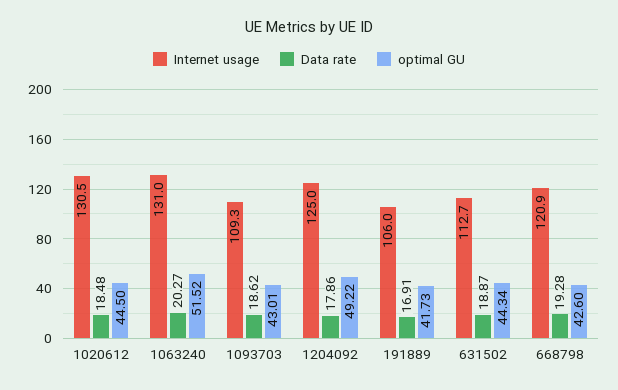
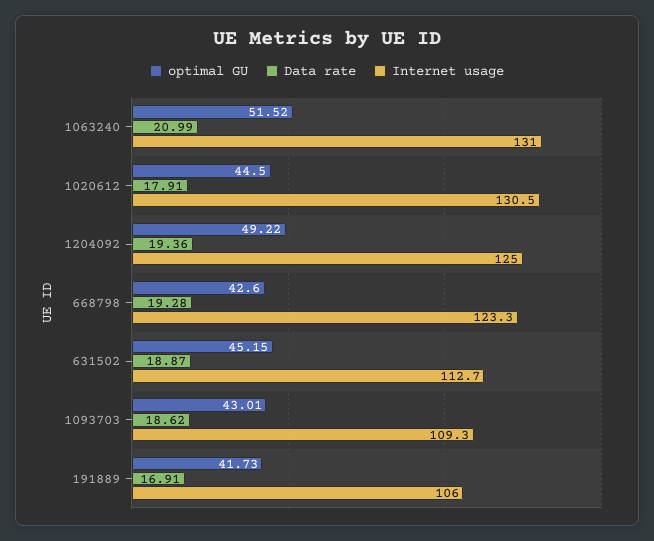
Data rate, 1020612: 18.48 -> 17.91
Data rate, 1063240: 20.27 -> 20.99
Data rate, 1204092: 17.86 -> 19.36
optimal GU, 631502: 44.34 -> 45.15
Internet usage, 668798: 120.9 -> 123.3

